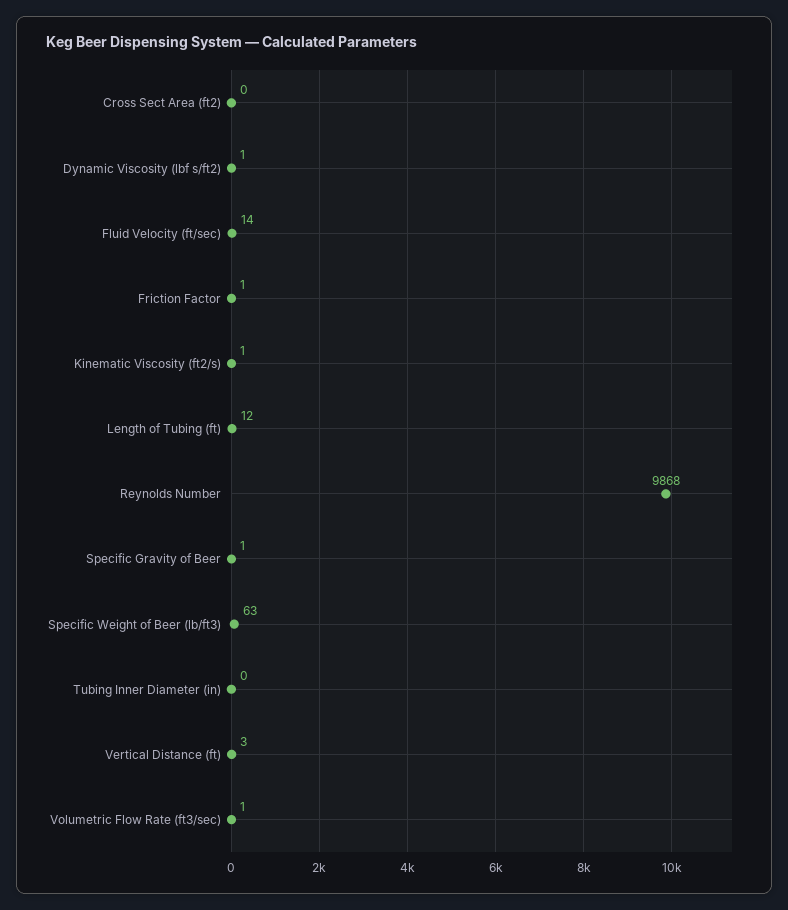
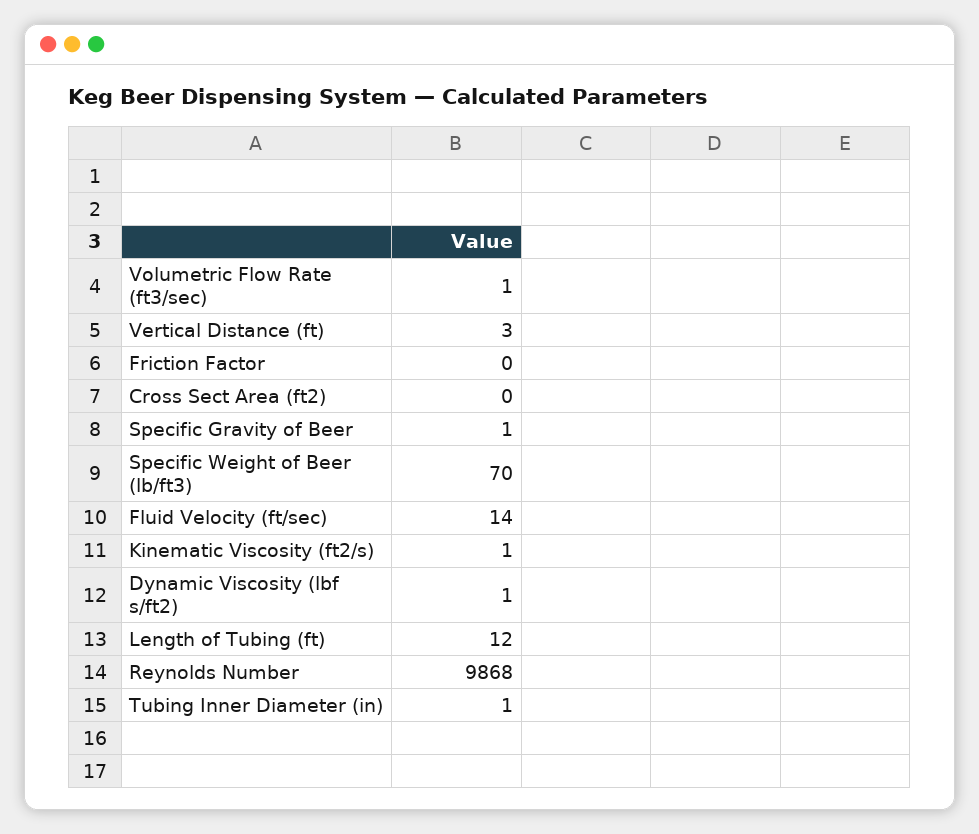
Friction Factor: 1 -> 0
Specific Weight of Beer (lb/ft3): 63 -> 70
Tubing Inner Diameter (in): 0 -> 1

